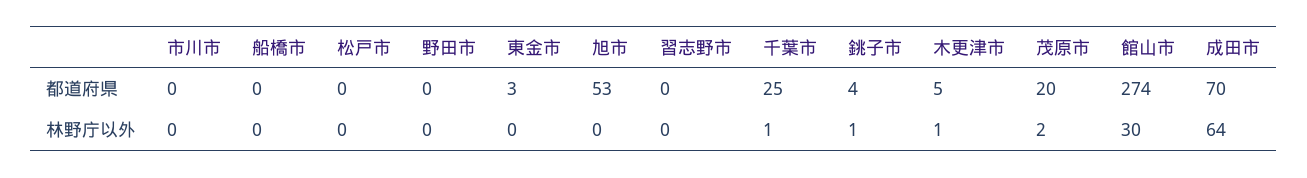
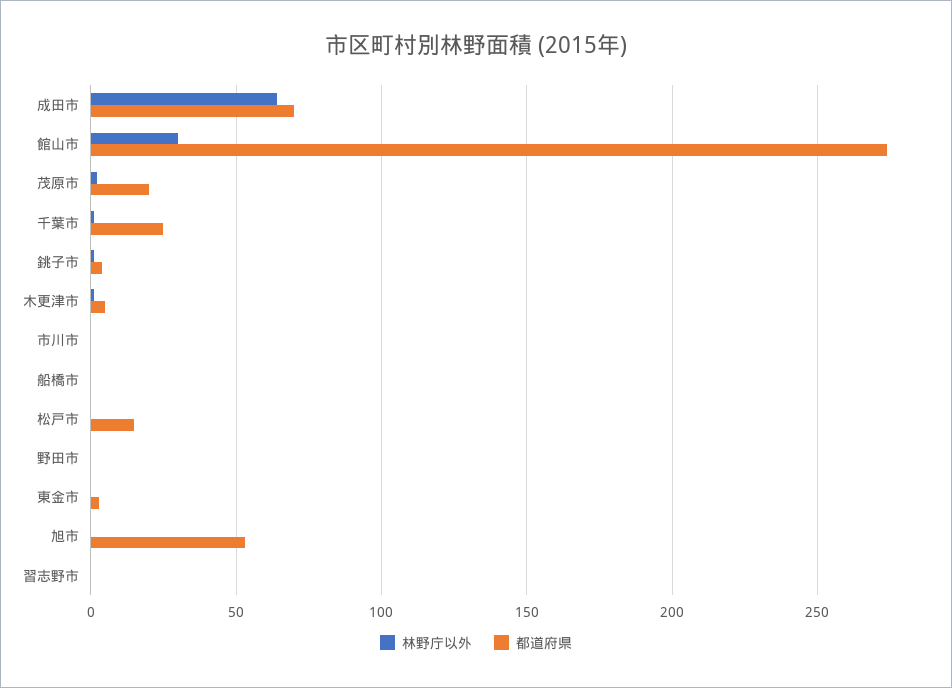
都道府県, 松戸市: 0 -> 15

